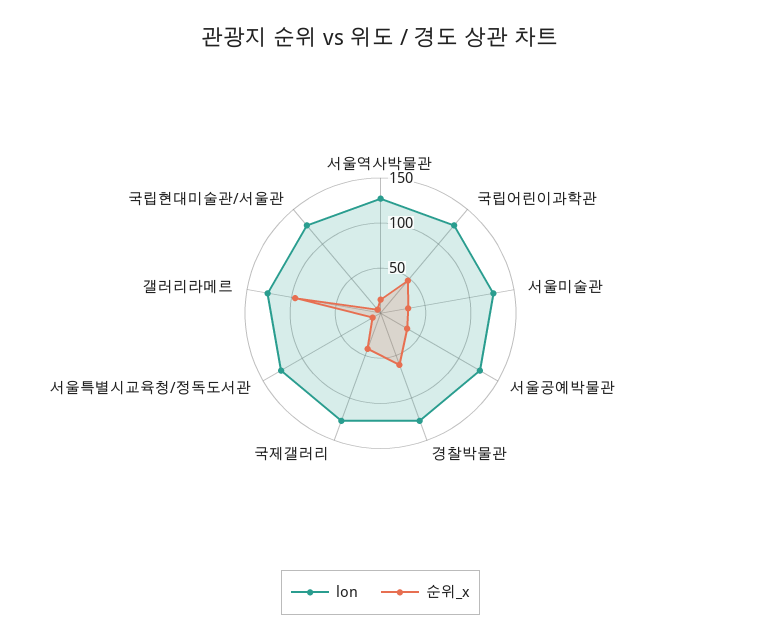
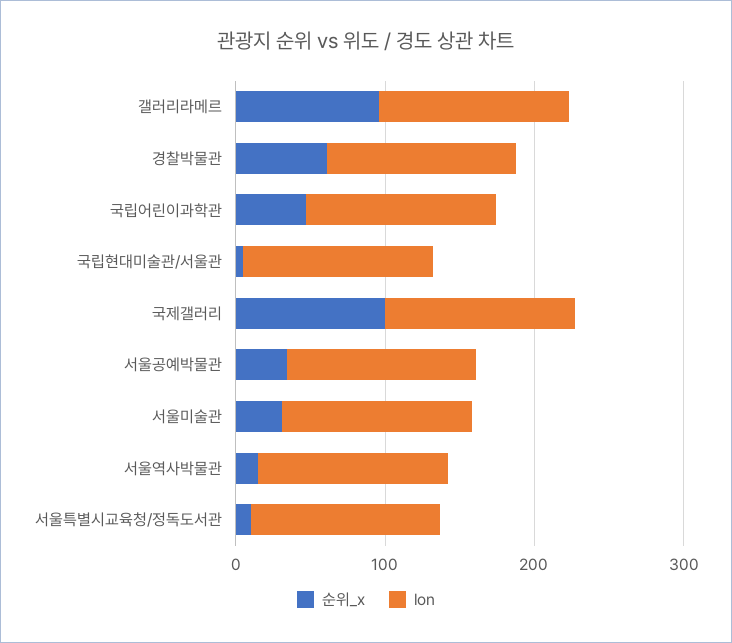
순위_x, 국제갤러리: 40 -> 100

